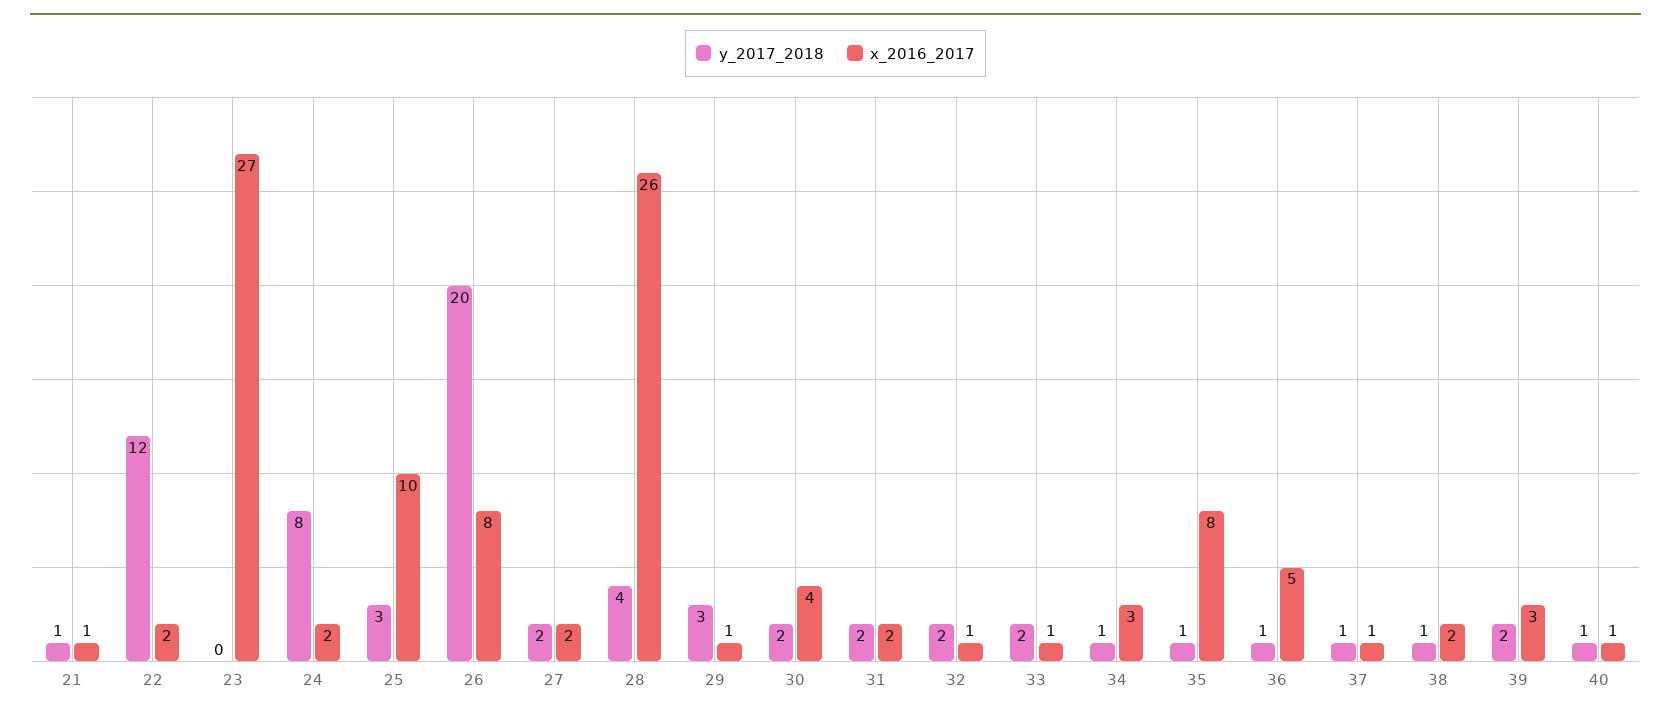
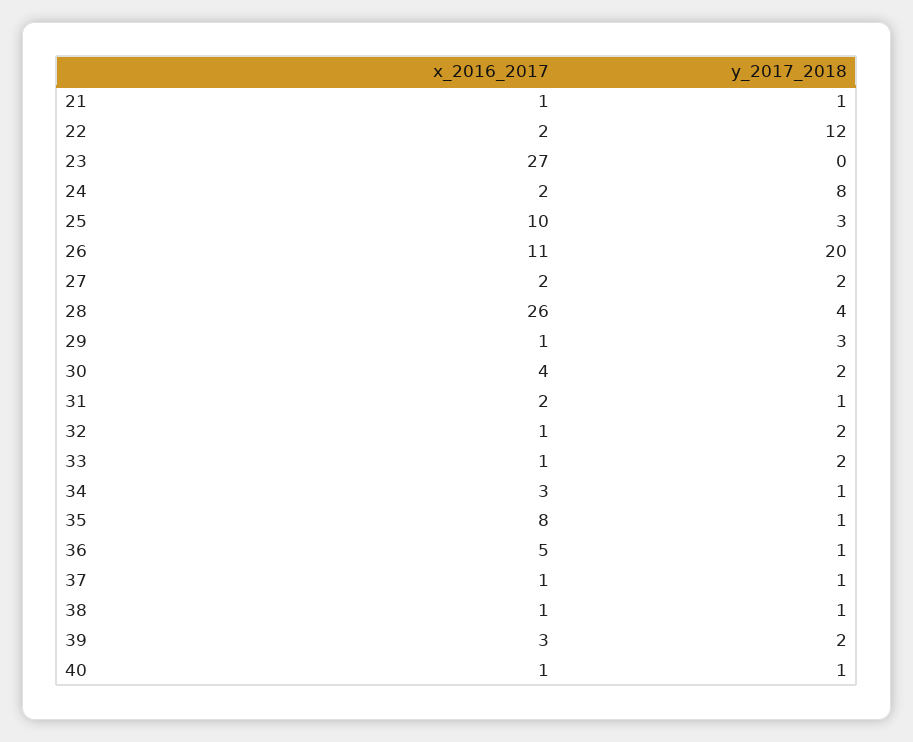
x_2016_2017, 26: 8 -> 11
y_2017_2018, 31: 2 -> 1
x_2016_2017, 38: 2 -> 1

